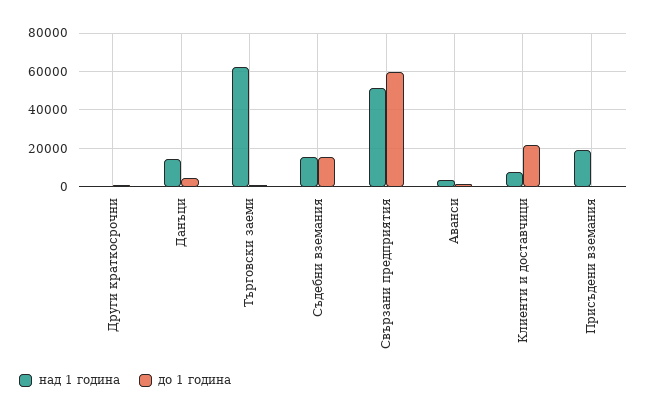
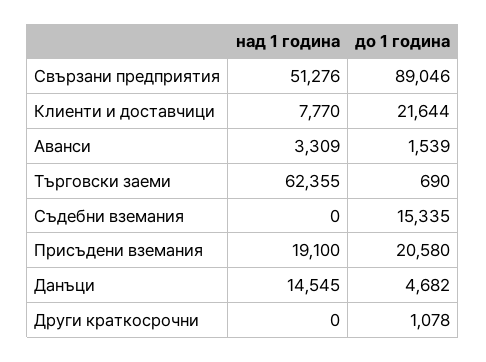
над 1 година, Съдебни вземания: 15000 -> 0
до 1 година, Свързани предприятия: 60000 -> 89046
до 1 година, Присъдени вземания: 0 -> 20580

